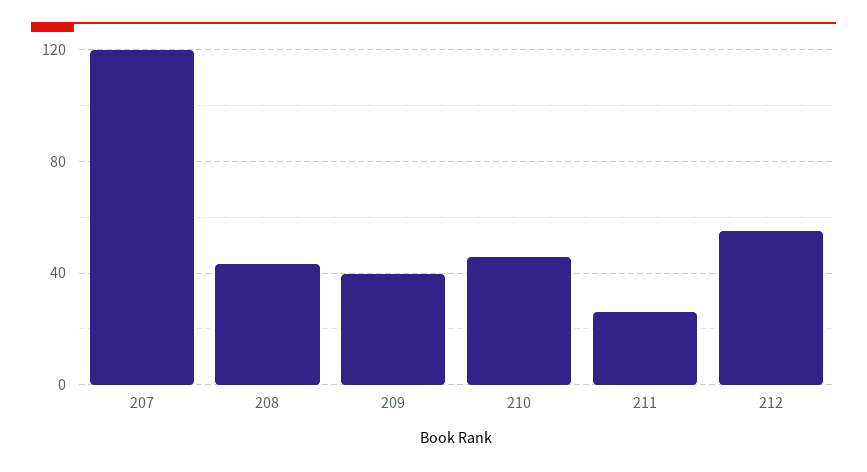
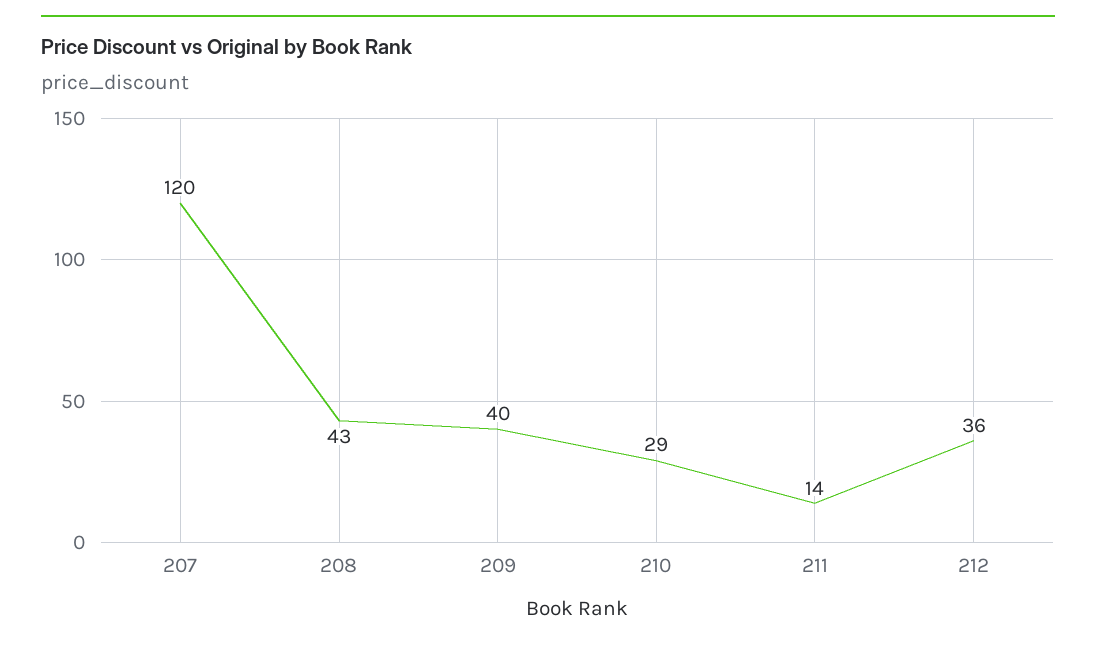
210: 45 -> 29
211: 25 -> 14
212: 55 -> 36

